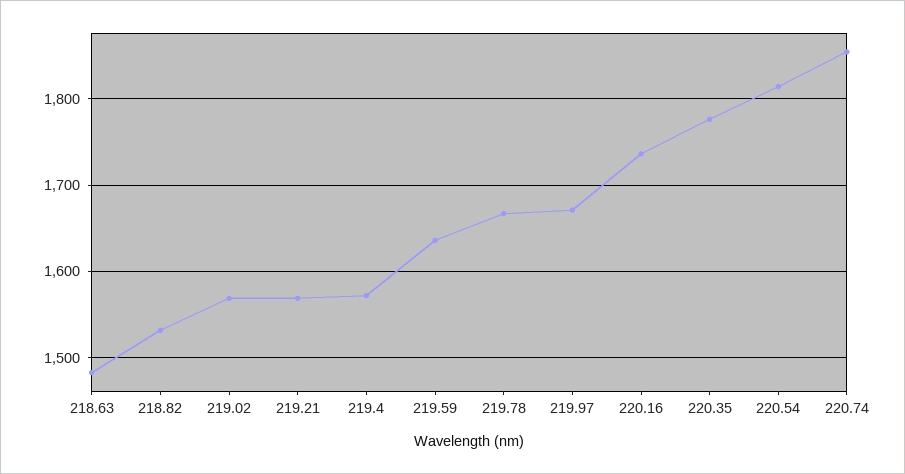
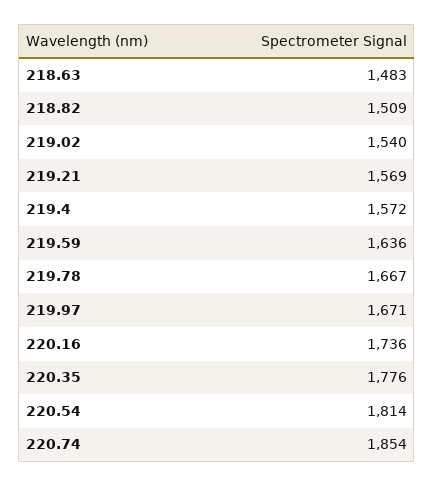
218.82: 1530 -> 1509
219.02: 1570 -> 1540

